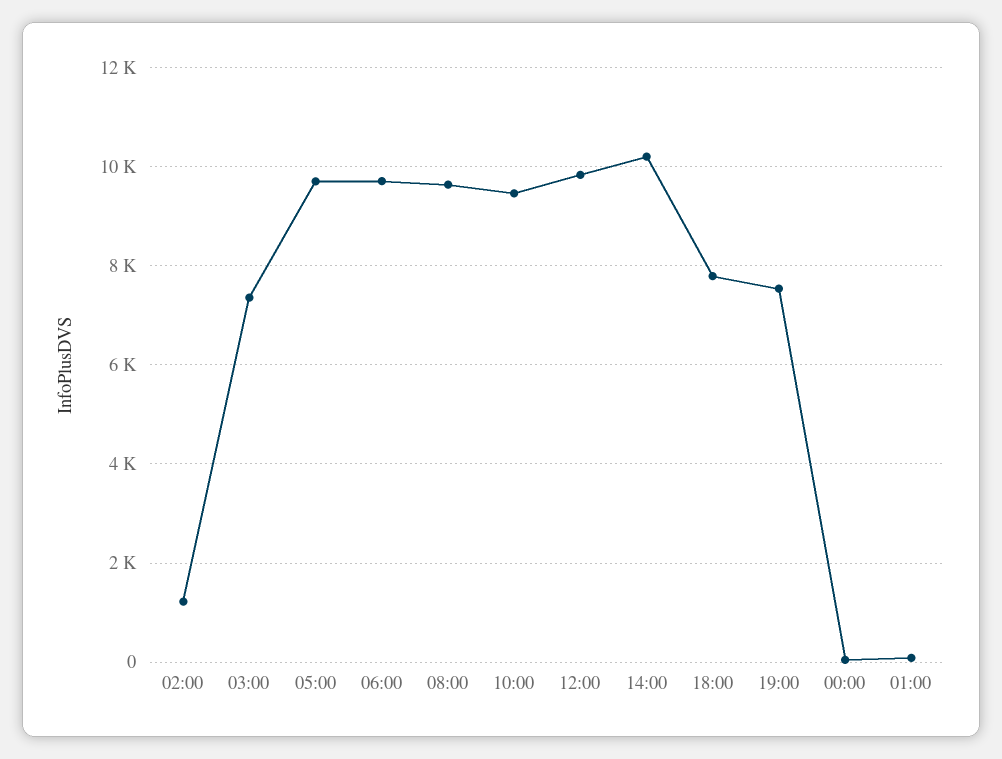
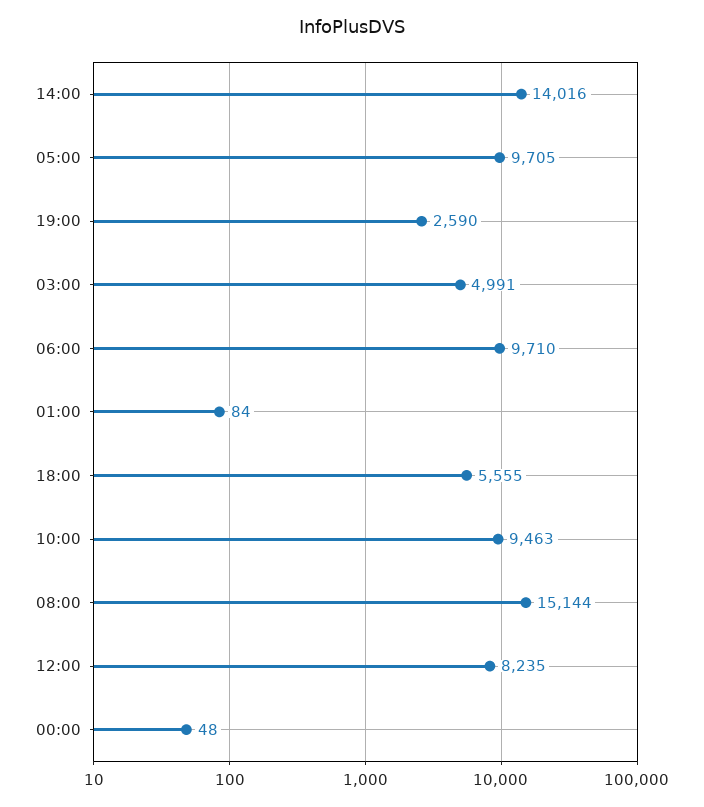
02:00: 1200 -> none
03:00: 7400 -> 4991
08:00: 9600 -> 15144
12:00: 9800 -> 8235
14:00: 10200 -> 14016
18:00: 7800 -> 5555
19:00: 7600 -> 2590

